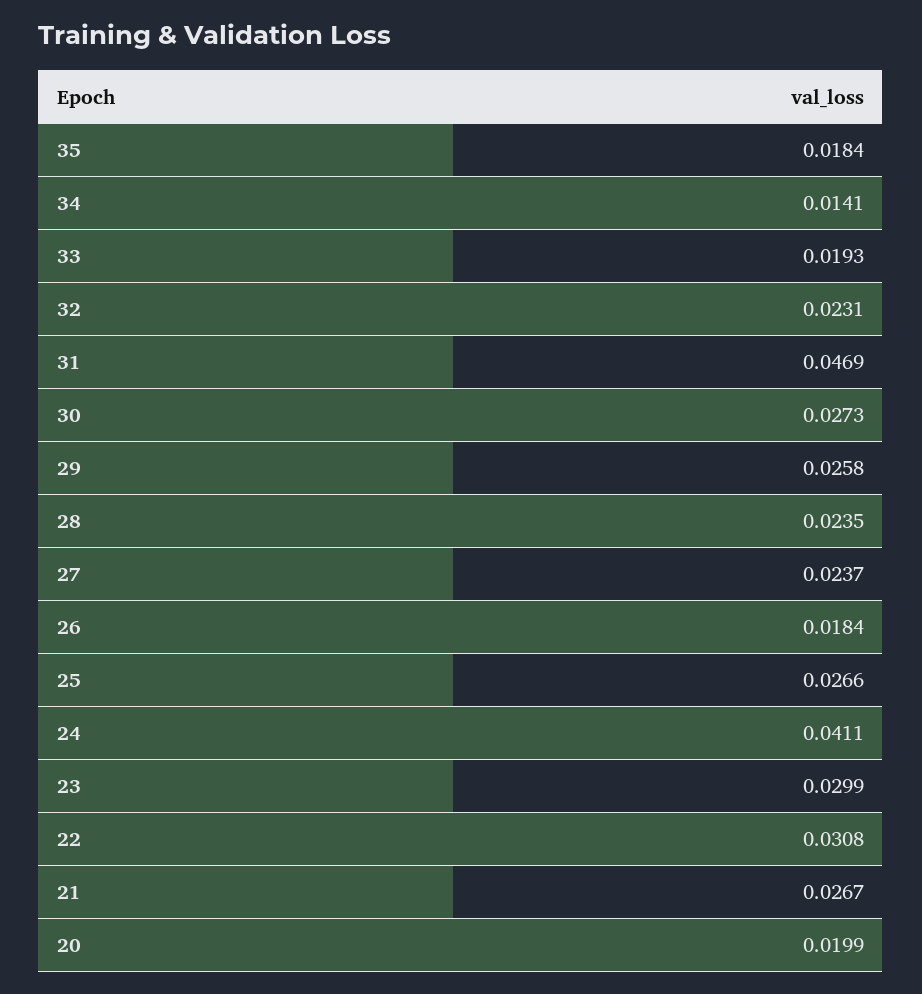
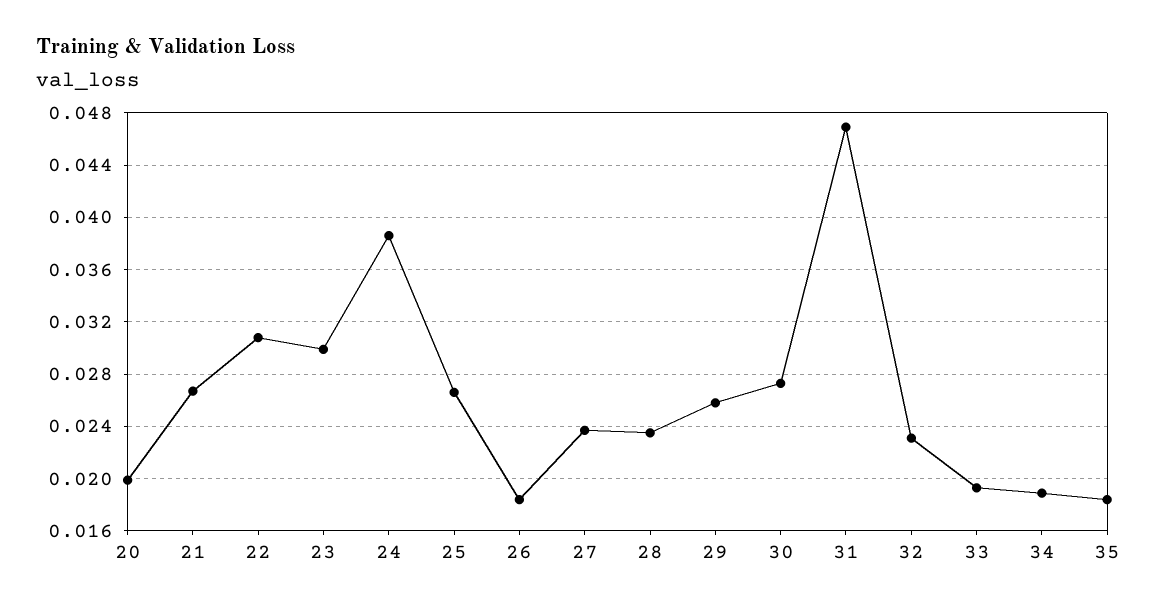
34: 0.0141 -> 0.019
24: 0.0411 -> 0.0385

